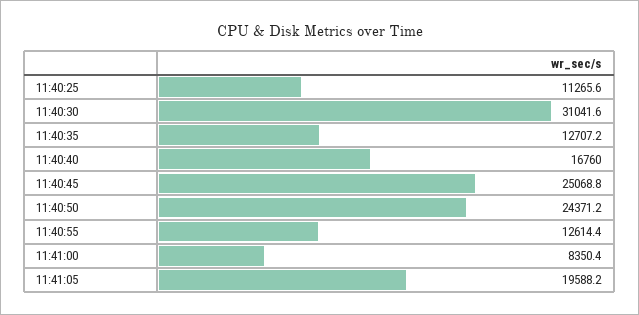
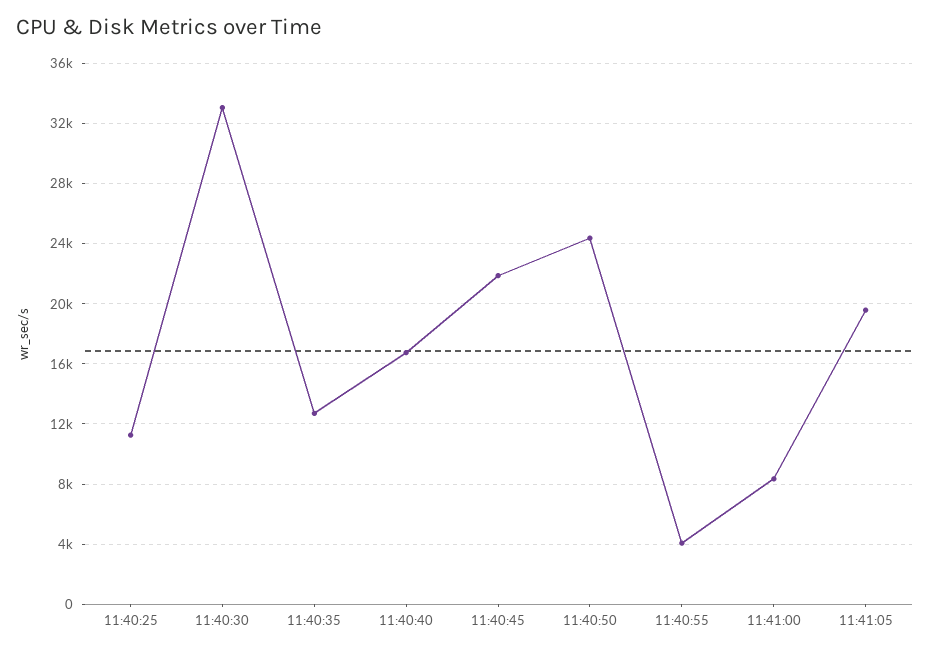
11:40:30: 31041.6 -> 33000
11:40:45: 25068.8 -> 22000
11:40:55: 12614.4 -> 4000

